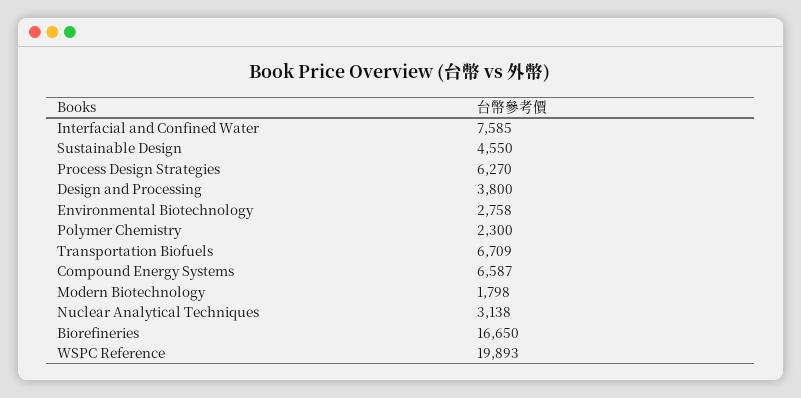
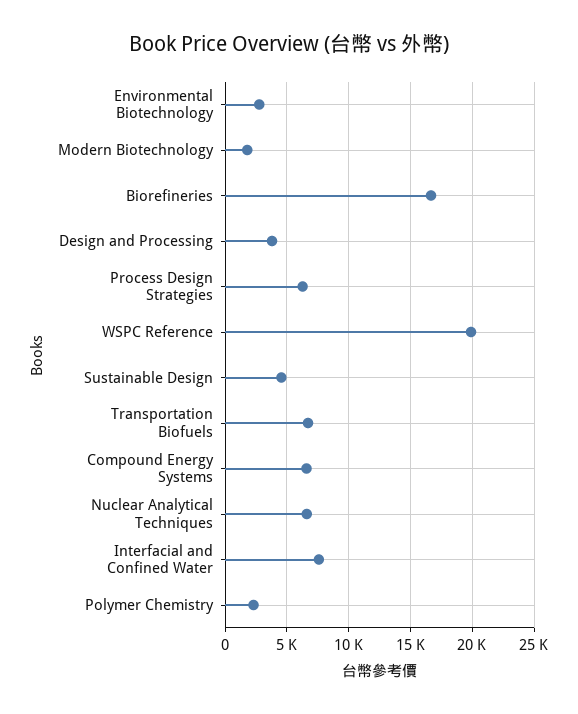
Nuclear Analytical Techniques: 3138 -> 6500

